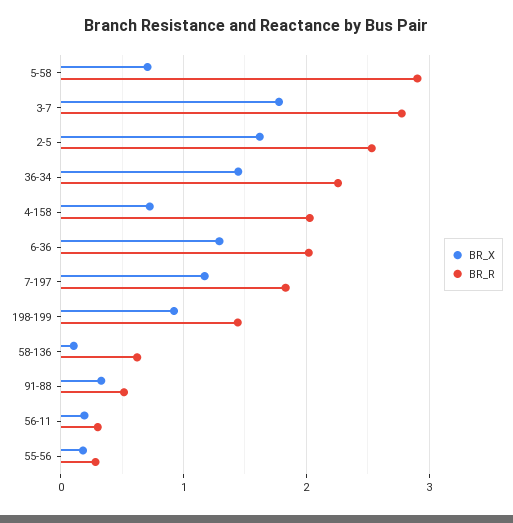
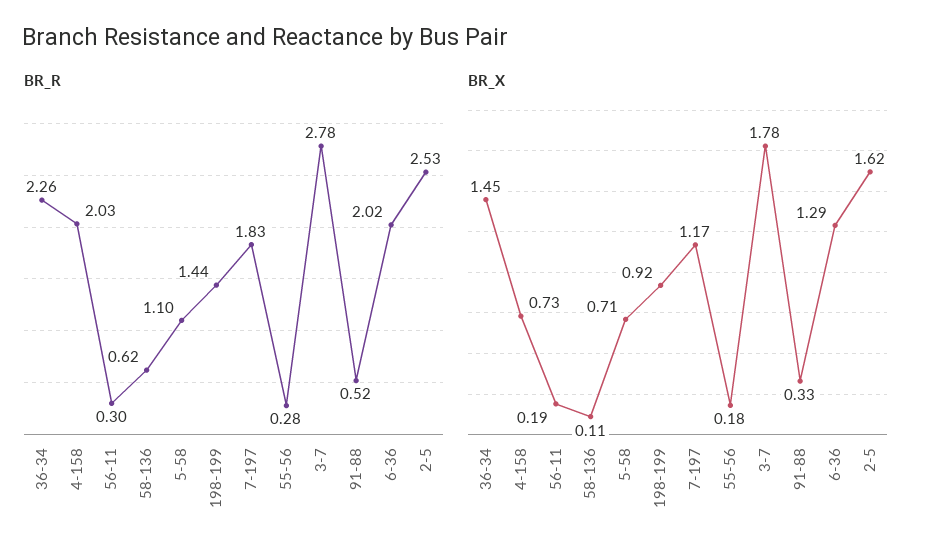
BR_R, 5-58: 2.9 -> 1.1

